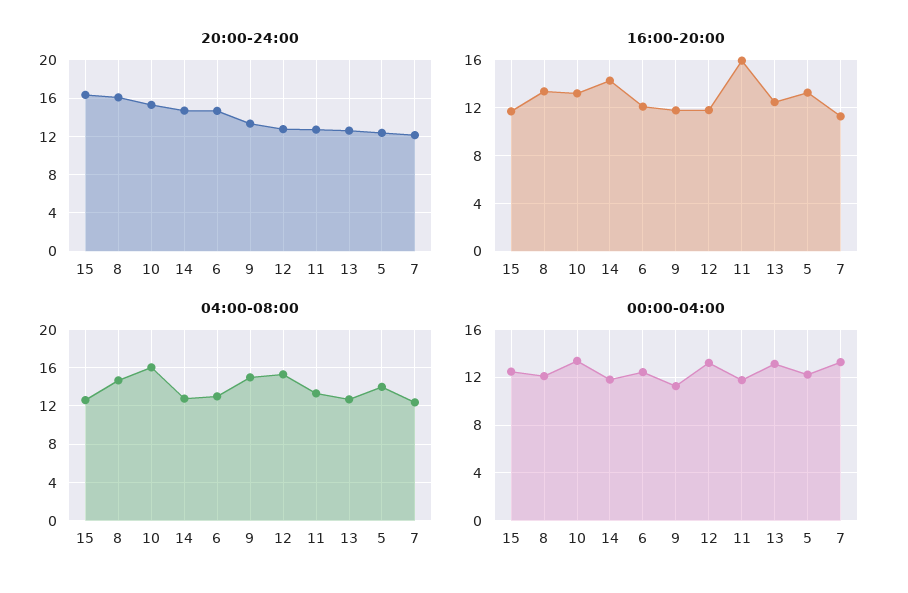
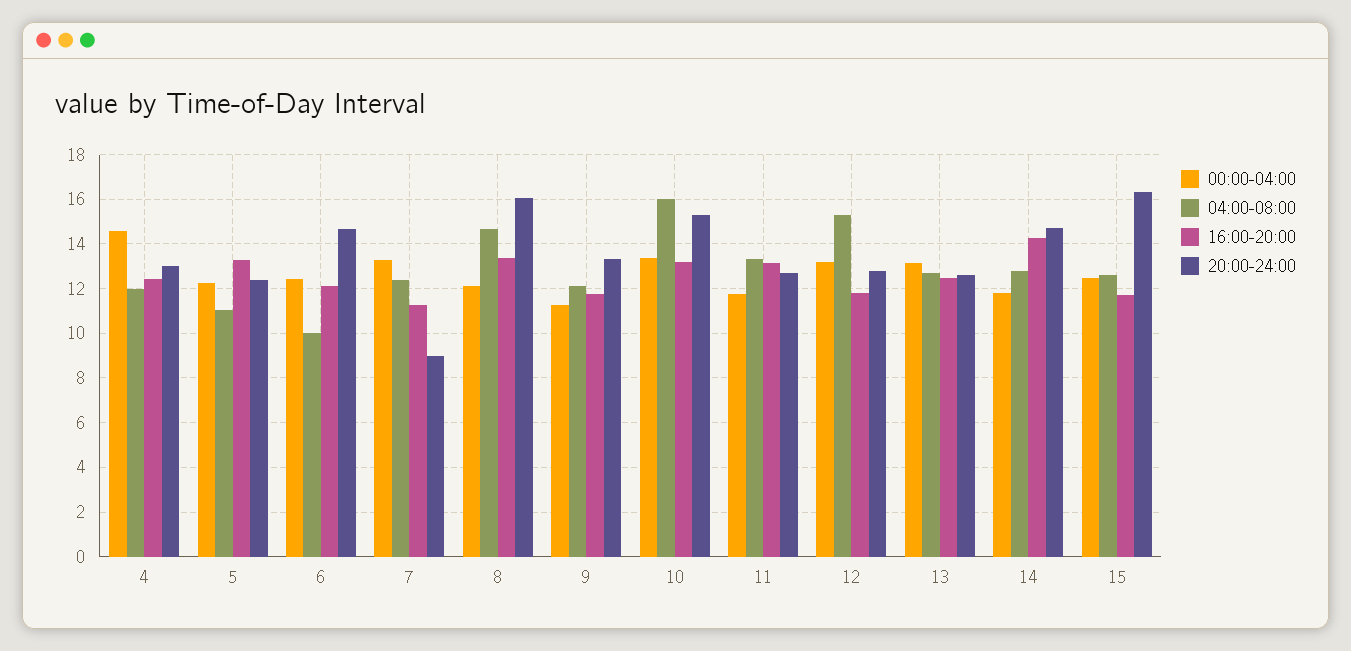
20:00-24:00, 7: 12 -> 9
16:00-20:00, 11: 16 -> 13
04:00-08:00, 6: 13 -> 10
04:00-08:00, 9: 15 -> 12
04:00-08:00, 5: 14 -> 11
00:00-04:00, 4: none -> 14.5
04:00-08:00, 4: none -> 12
16:00-20:00, 4: none -> 12.5
20:00-24:00, 4: none -> 13

